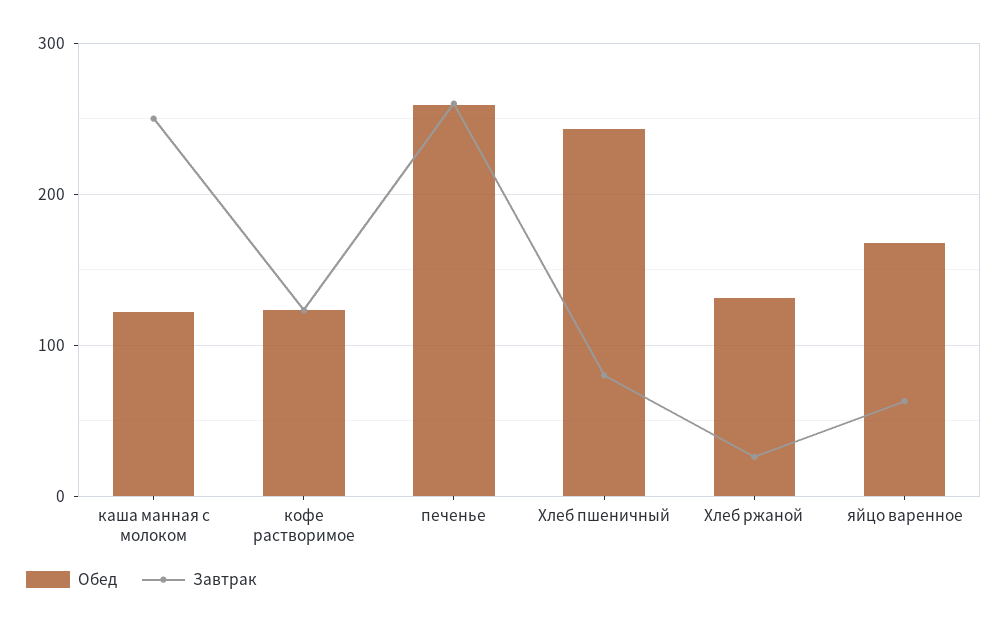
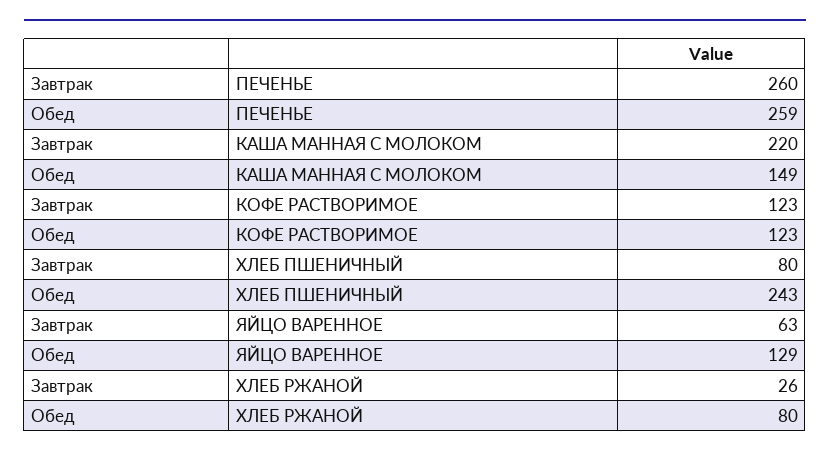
Обед, каша манная с молоком: 120 -> 149
Завтрак, каша манная с молоком: 250 -> 220
Обед, Хлеб ржаной: 130 -> 80
Обед, яйцо варенное: 170 -> 129

